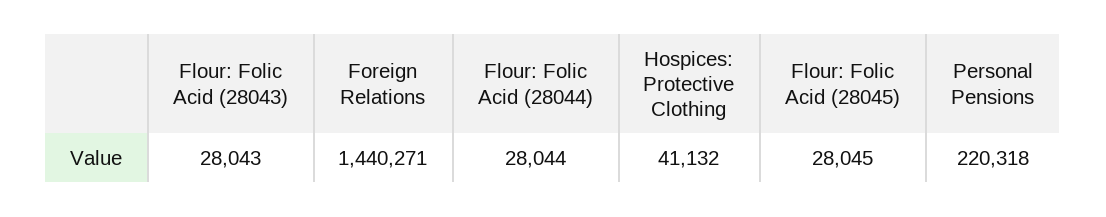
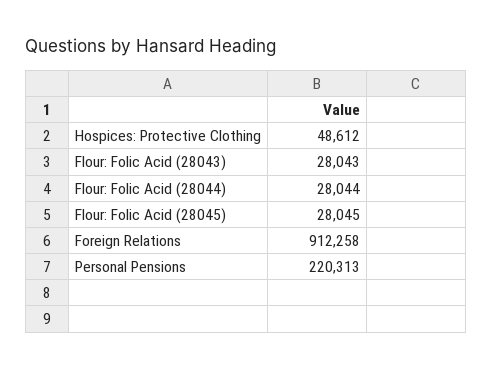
Foreign Relations: 1440271 -> 912258
Hospices: Protective Clothing: 41132 -> 48612
Personal Pensions: 220318 -> 220313

